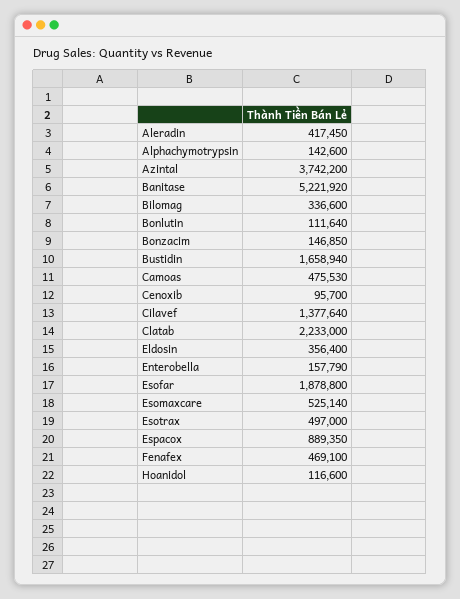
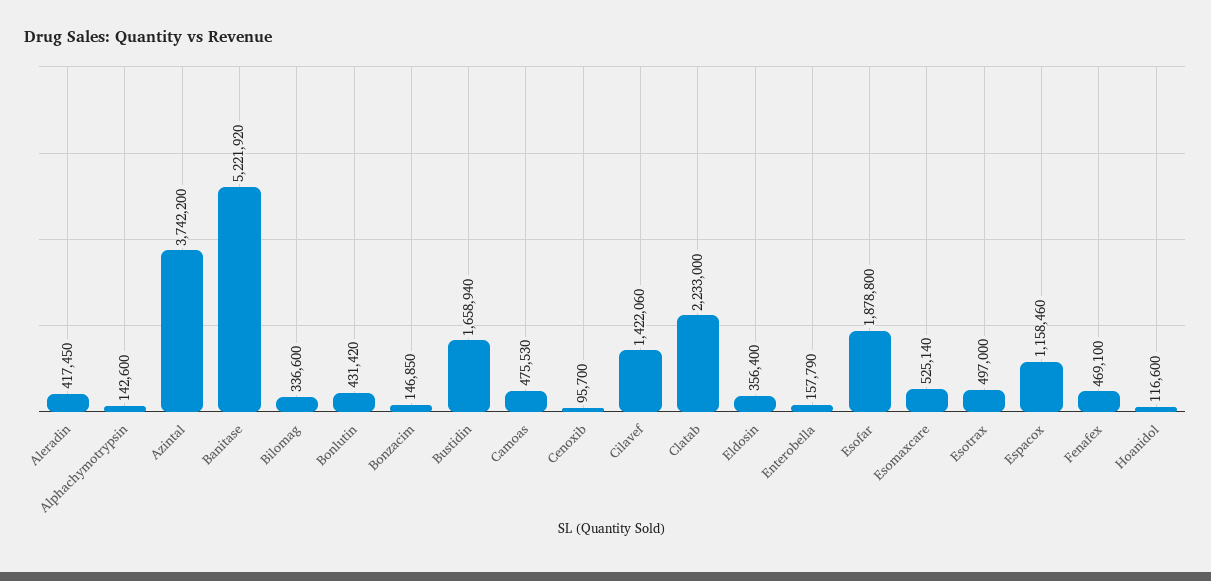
Bonlutin: 111640 -> 431420
Cilavef: 1377640 -> 1422060
Espacox: 889350 -> 1158460

